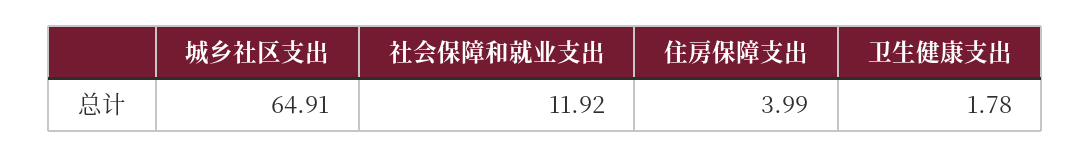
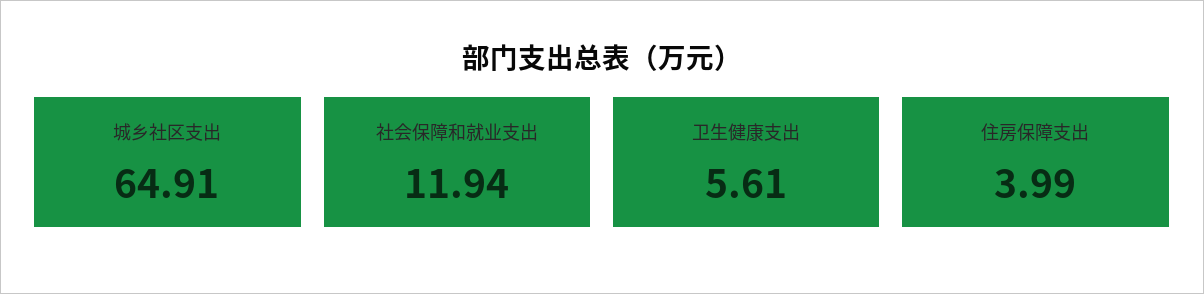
社会保障和就业支出: 11.92 -> 11.94
卫生健康支出: 1.78 -> 5.61

